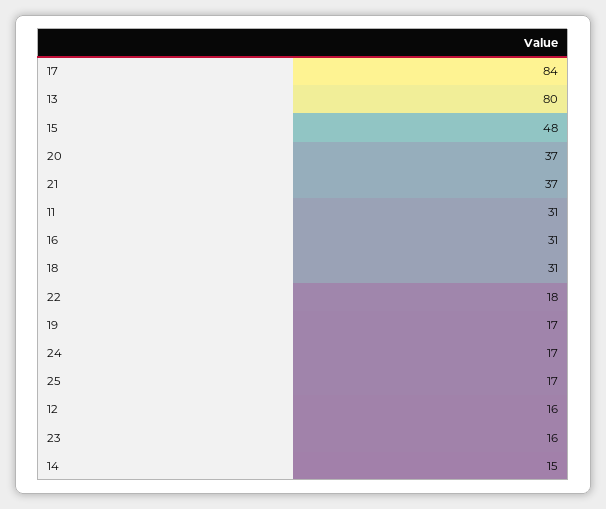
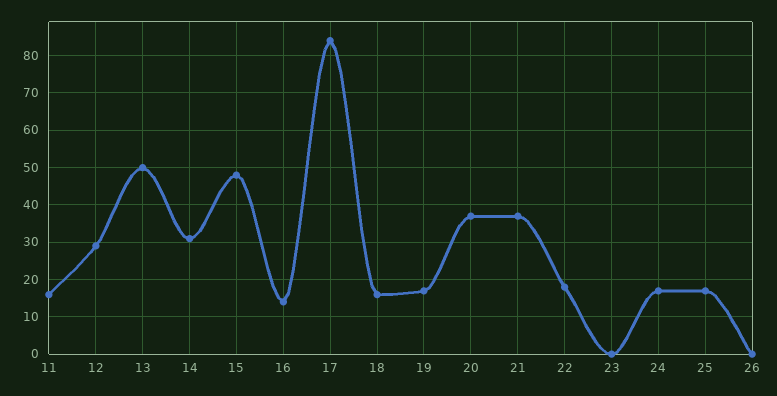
13: 80 -> 50
11: 31 -> 15
16: 31 -> 15
18: 31 -> 15
12: 16 -> 30
23: 16 -> 0
14: 15 -> 30
26: none -> 0

